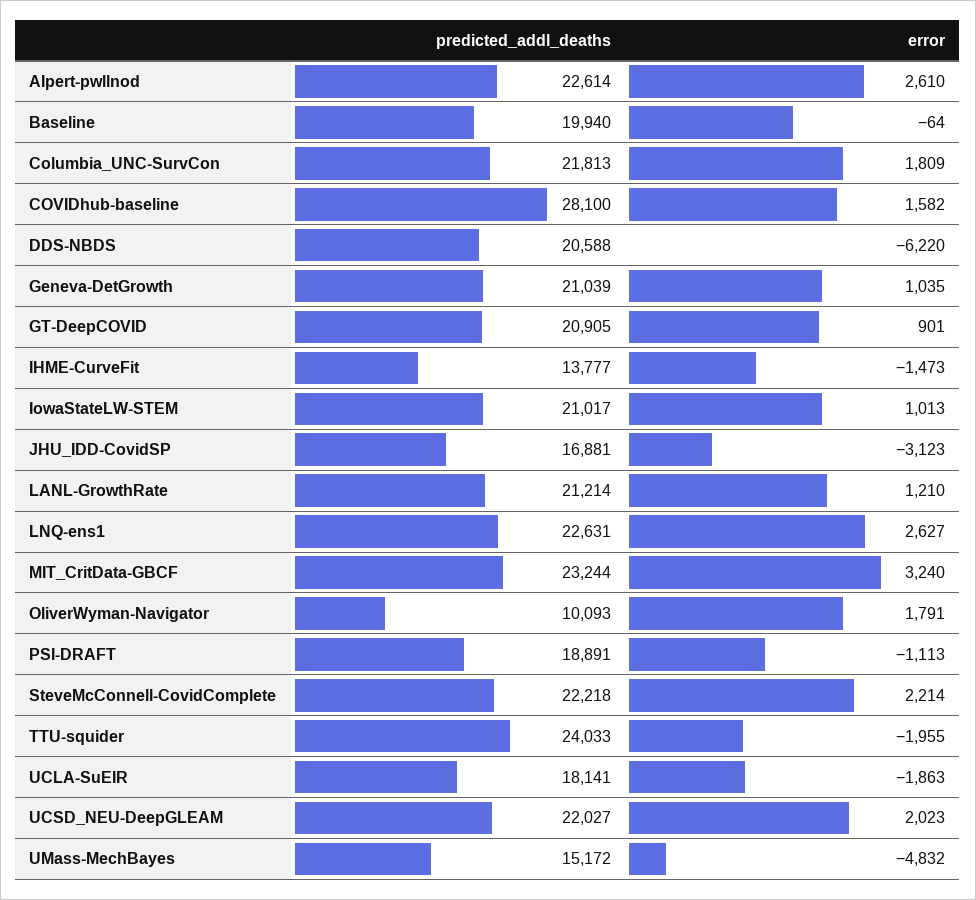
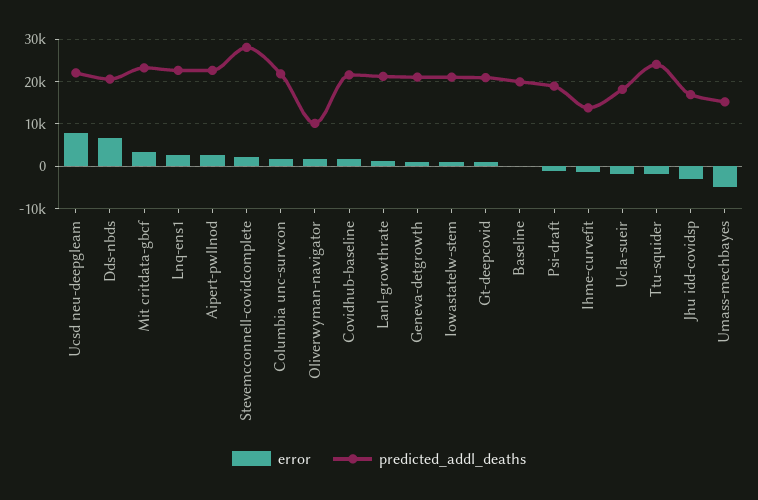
predicted_addl_deaths, COVIDhub-baseline: 28100 -> 22000
error, DDS-NBDS: -6220 -> 6000
predicted_addl_deaths, SteveMcConnell-CovidComplete: 22218 -> 28000
error, UCSD_NEU-DeepGLEAM: 2023 -> 8000

